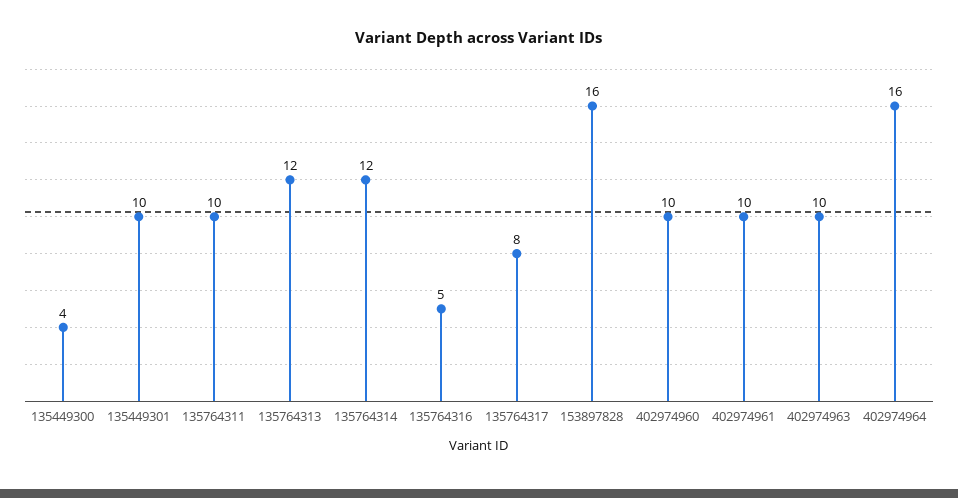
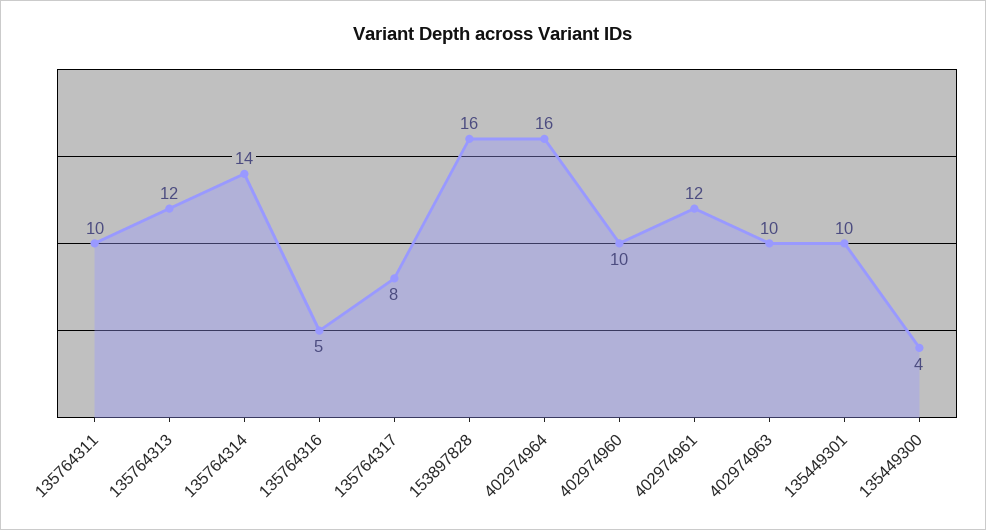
135764314: 12 -> 14
402974961: 10 -> 12

